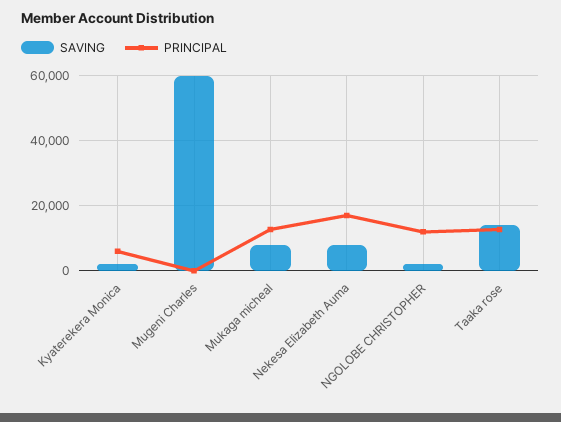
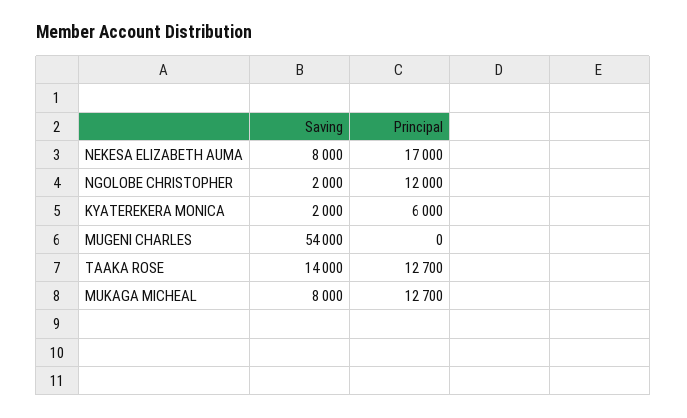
SAVING, Mugeni Charles: 60000 -> 54000

